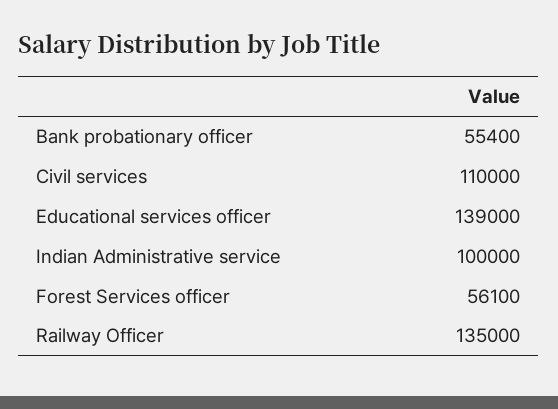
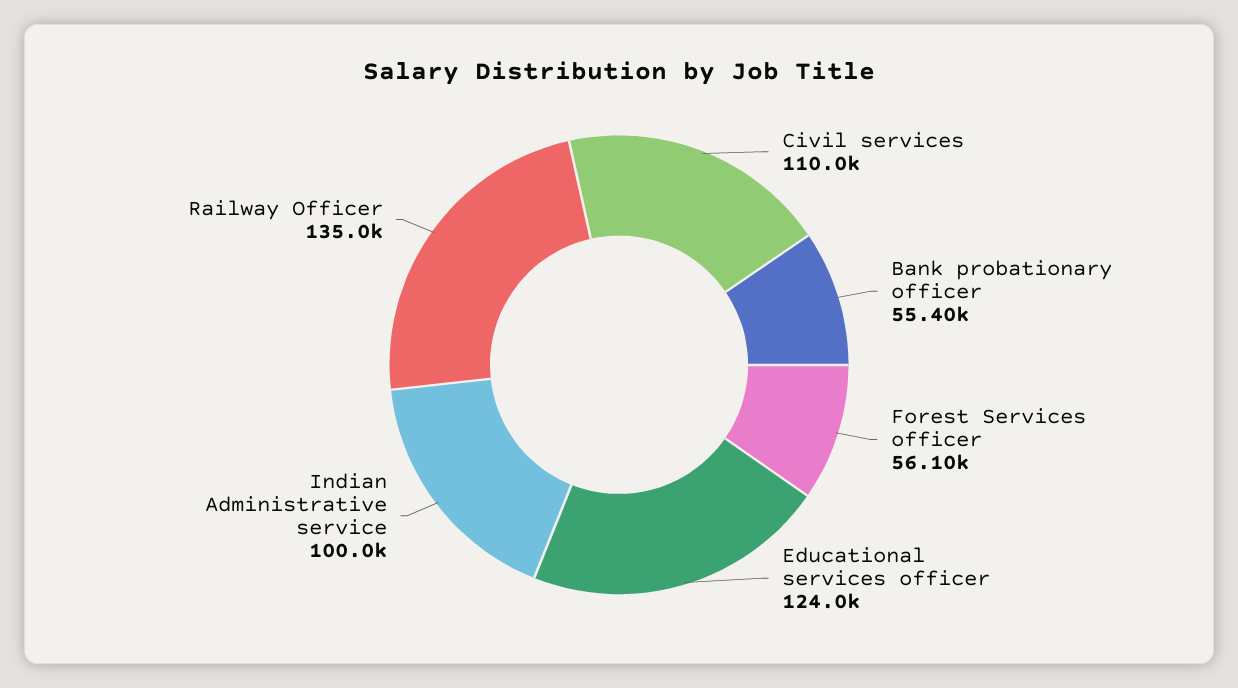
Educational services officer: 139000 -> 124000

